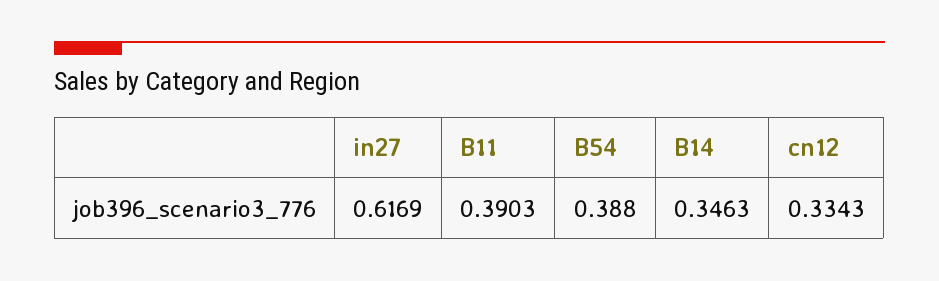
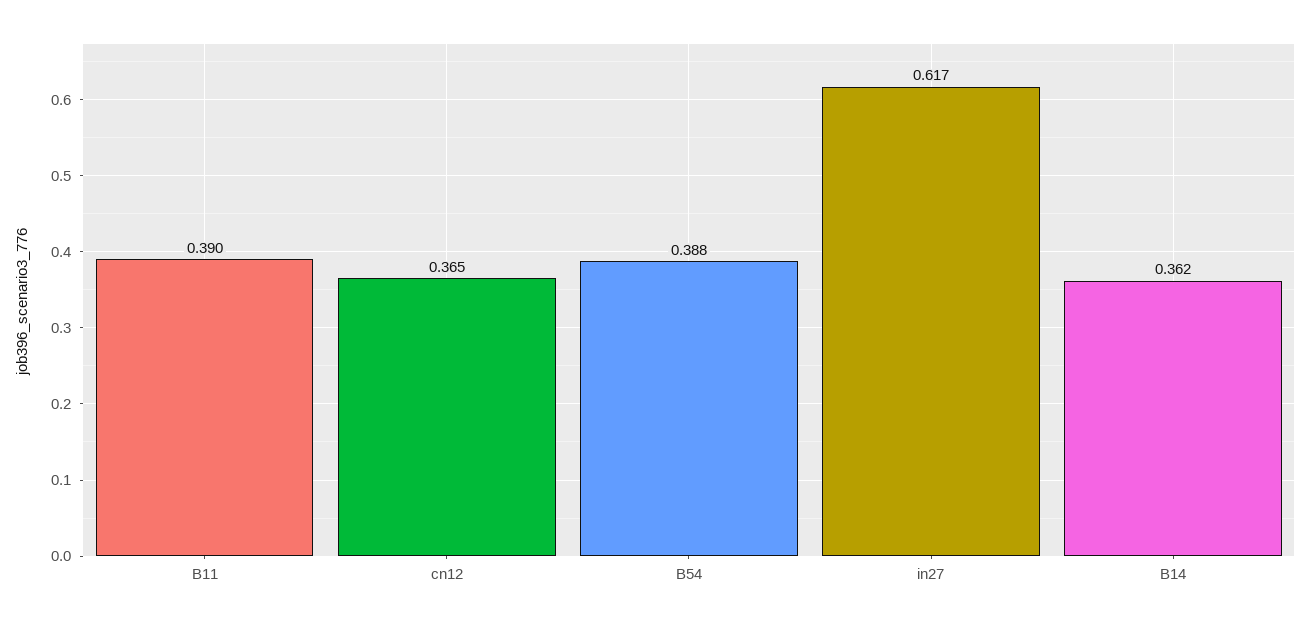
B14: 0.3463 -> 0.362
cn12: 0.3343 -> 0.365

